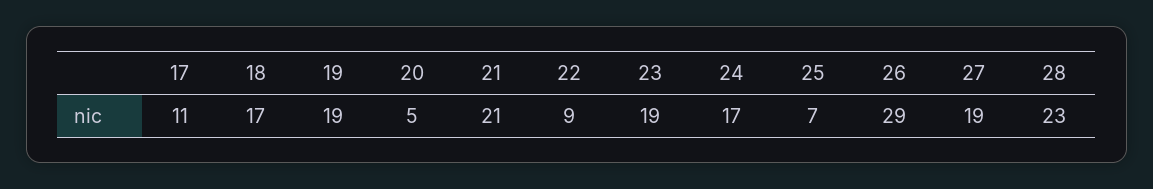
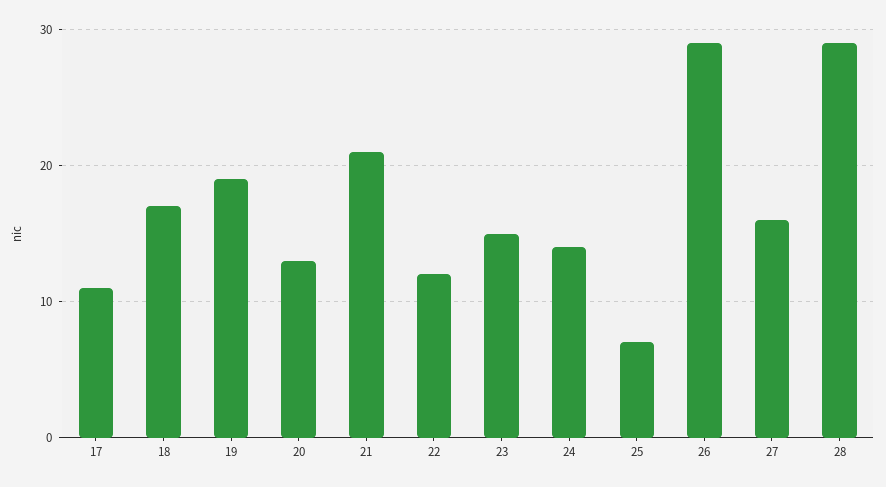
20: 5 -> 13
22: 9 -> 12
23: 19 -> 15
24: 17 -> 14
27: 19 -> 16
28: 23 -> 29

